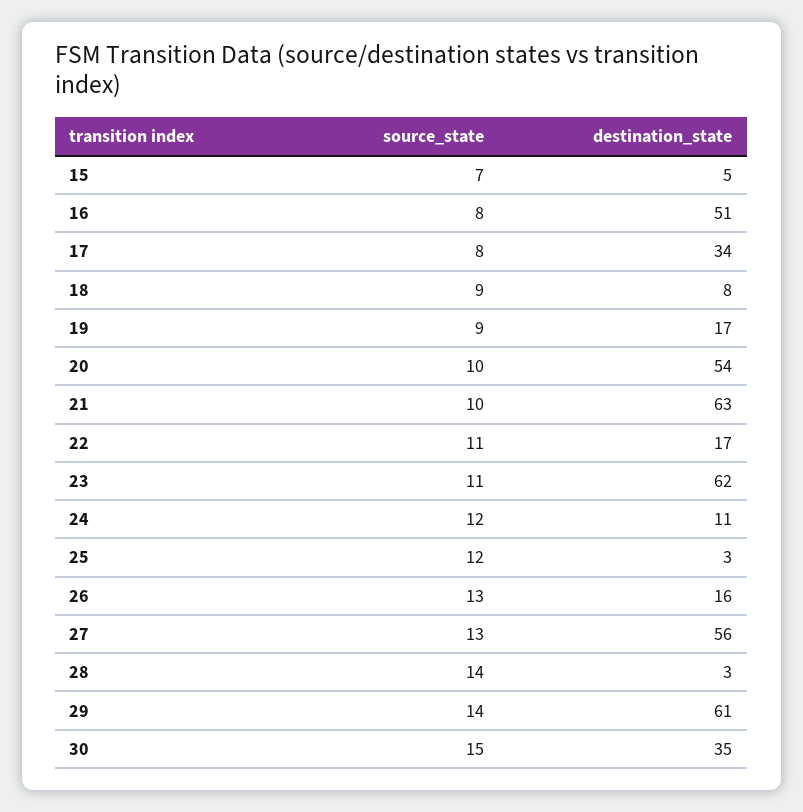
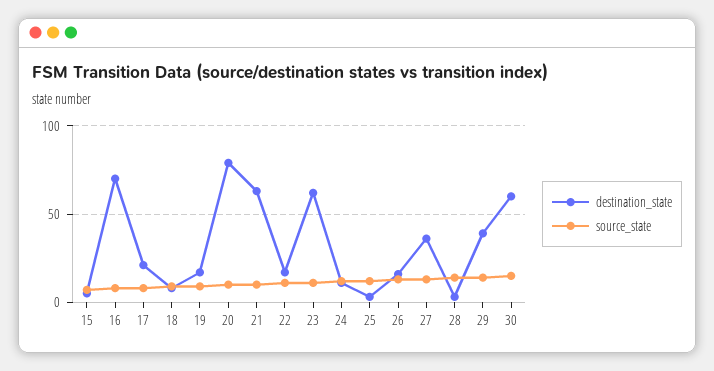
destination_state, 16: 51 -> 70
destination_state, 17: 34 -> 20
destination_state, 20: 54 -> 80
destination_state, 27: 56 -> 35
destination_state, 29: 61 -> 40
destination_state, 30: 35 -> 60

